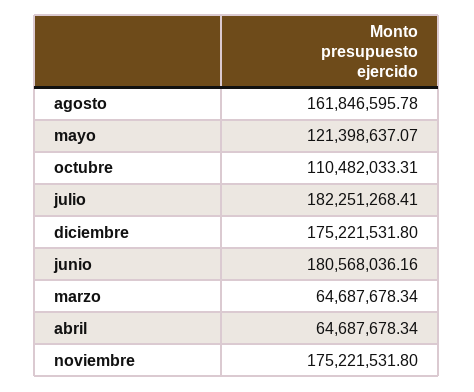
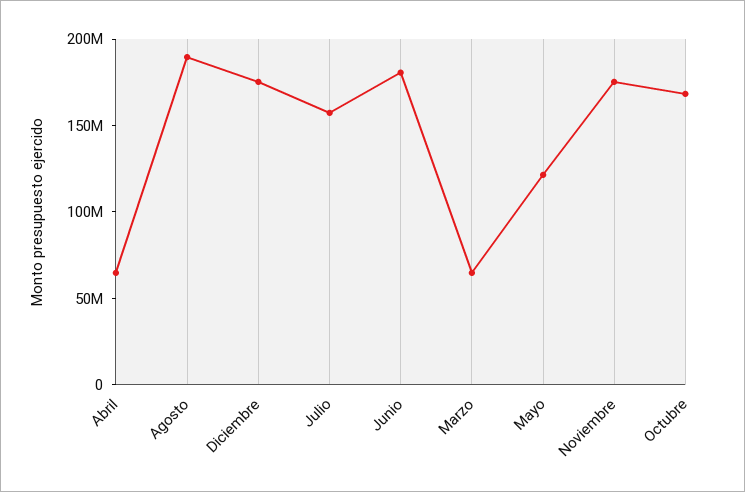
agosto: 161846595.78 -> 190000000
octubre: 110482033.31 -> 170000000
julio: 182251268.41 -> 160000000

